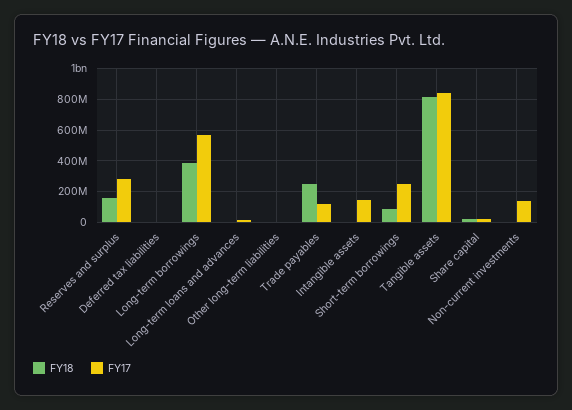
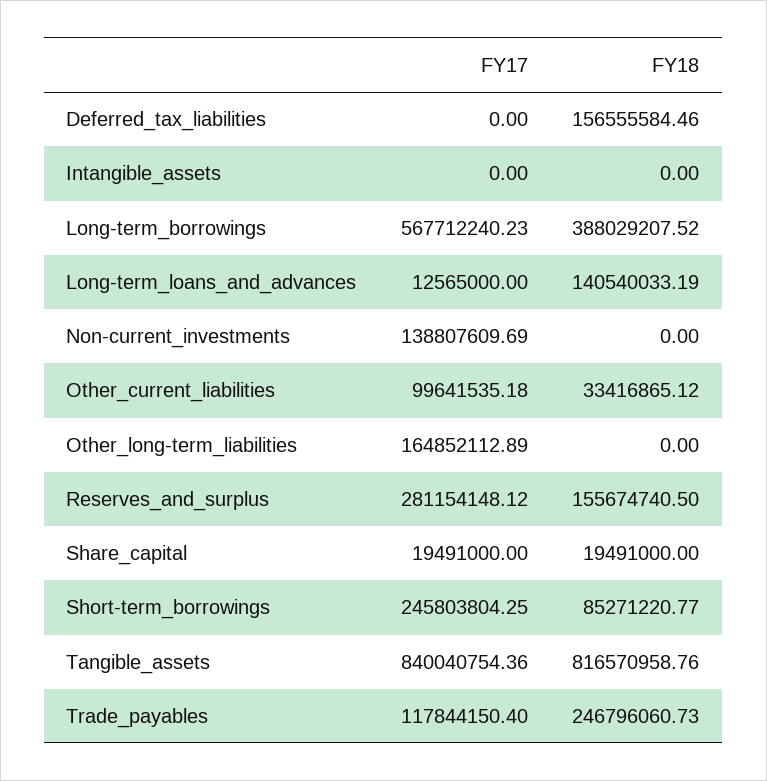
FY18, Deferred tax liabilities: 0 -> 156555584.46
FY18, Long-term loans and advances: 0 -> 140540033.19
FY17, Other long-term liabilities: 0 -> 164852112.89
FY17, Intangible assets: 150000000 -> 0
FY17, Other_current_liabilities: none -> 99641535.18
FY18, Other_current_liabilities: none -> 33416865.12

